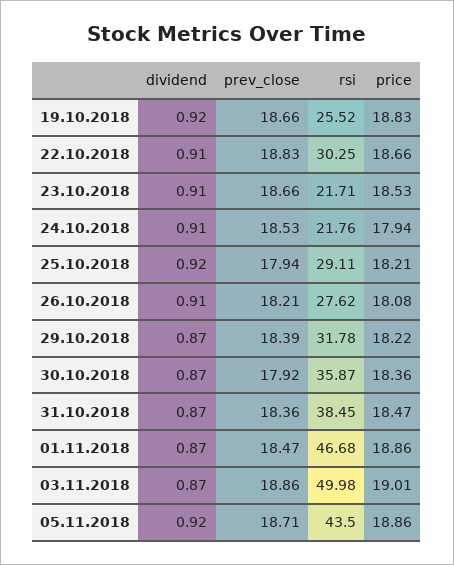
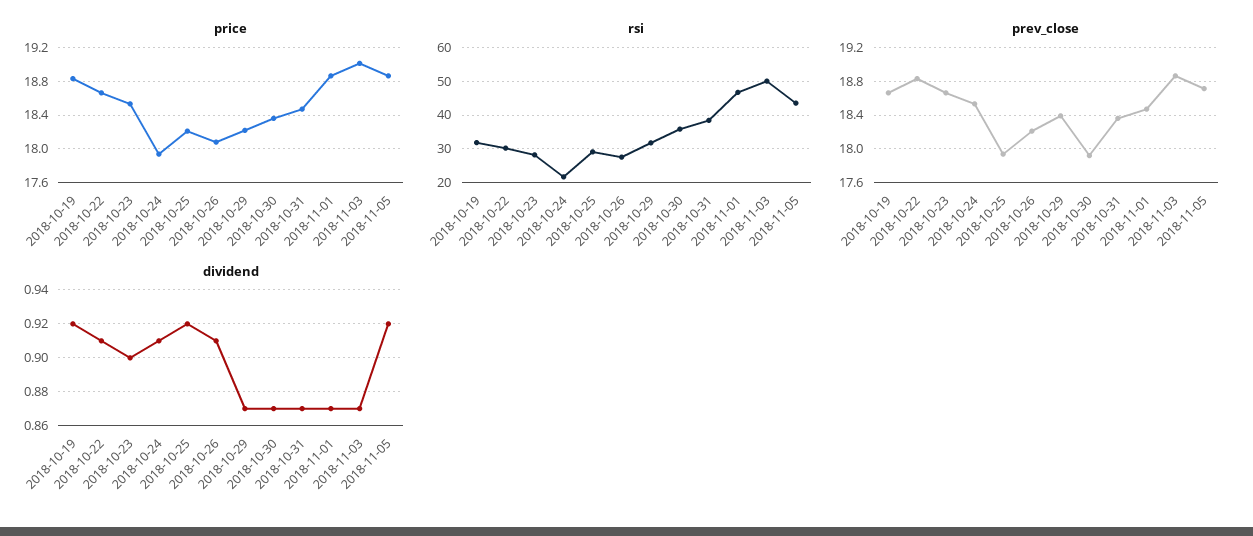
rsi, 19.10.2018: 25.52 -> 32
dividend, 23.10.2018: 0.91 -> 0.9
rsi, 23.10.2018: 21.71 -> 28

